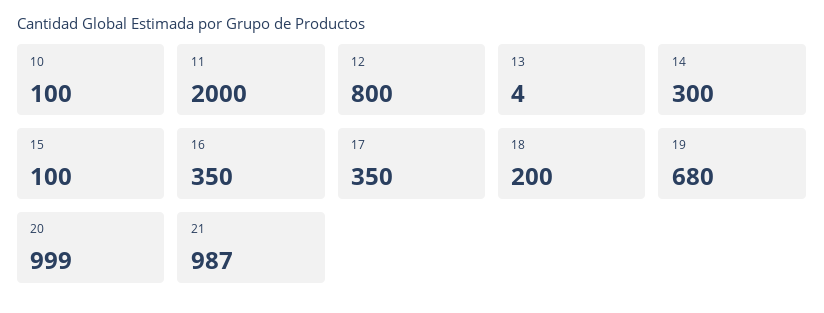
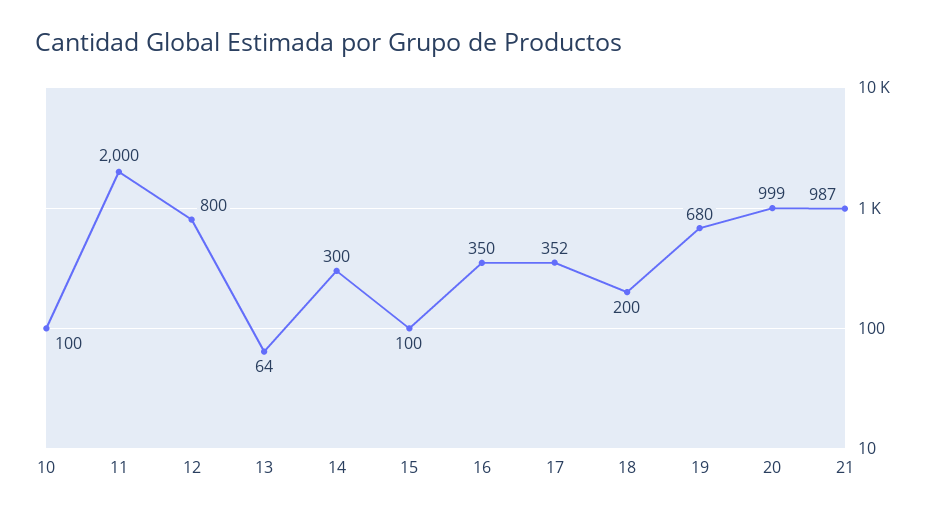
13: 4 -> 64
17: 350 -> 352

